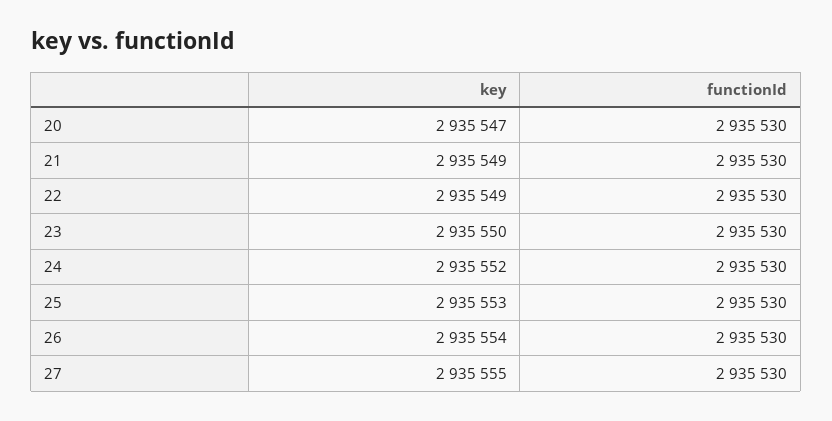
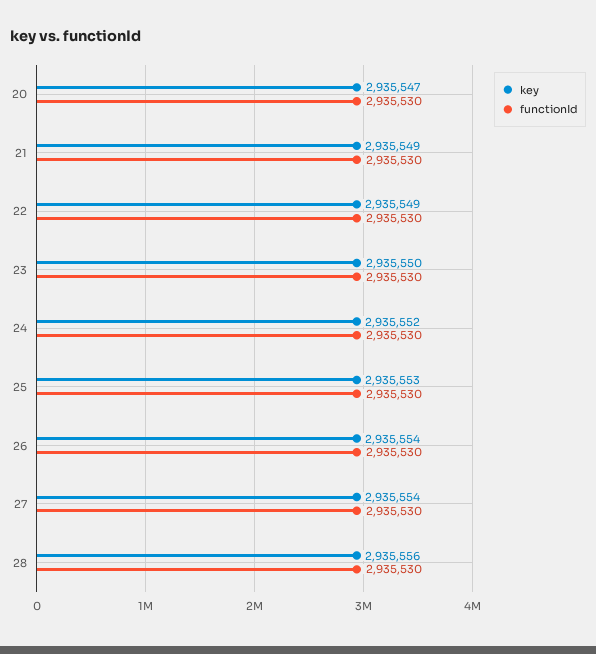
key, 27: 2935555 -> 2935554
key, 28: none -> 2935556
functionId, 28: none -> 2935530

